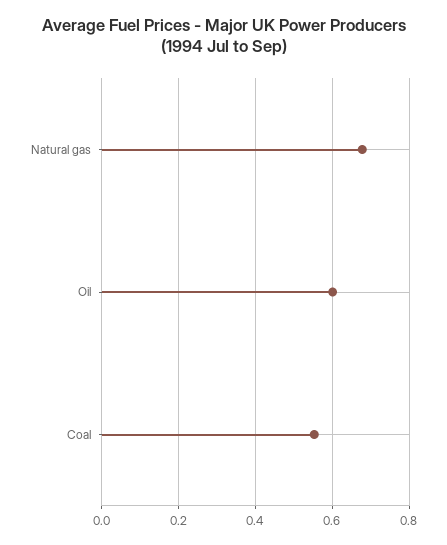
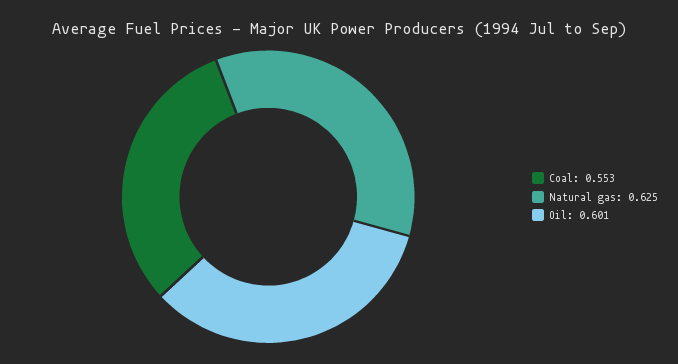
Natural gas: 0.68 -> 0.625

